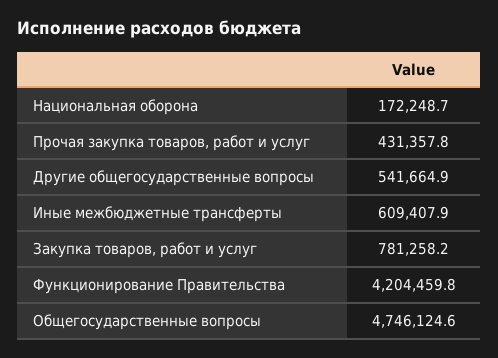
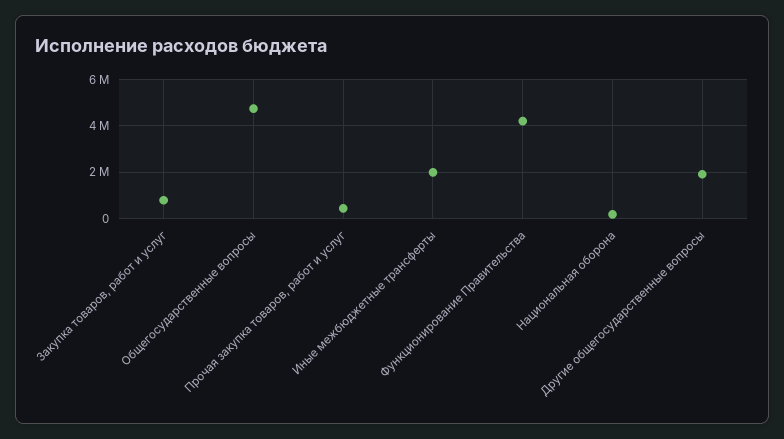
Другие общегосударственные вопросы: 541664.9 -> 2000000
Иные межбюджетные трансферты: 609407.9 -> 2000000

